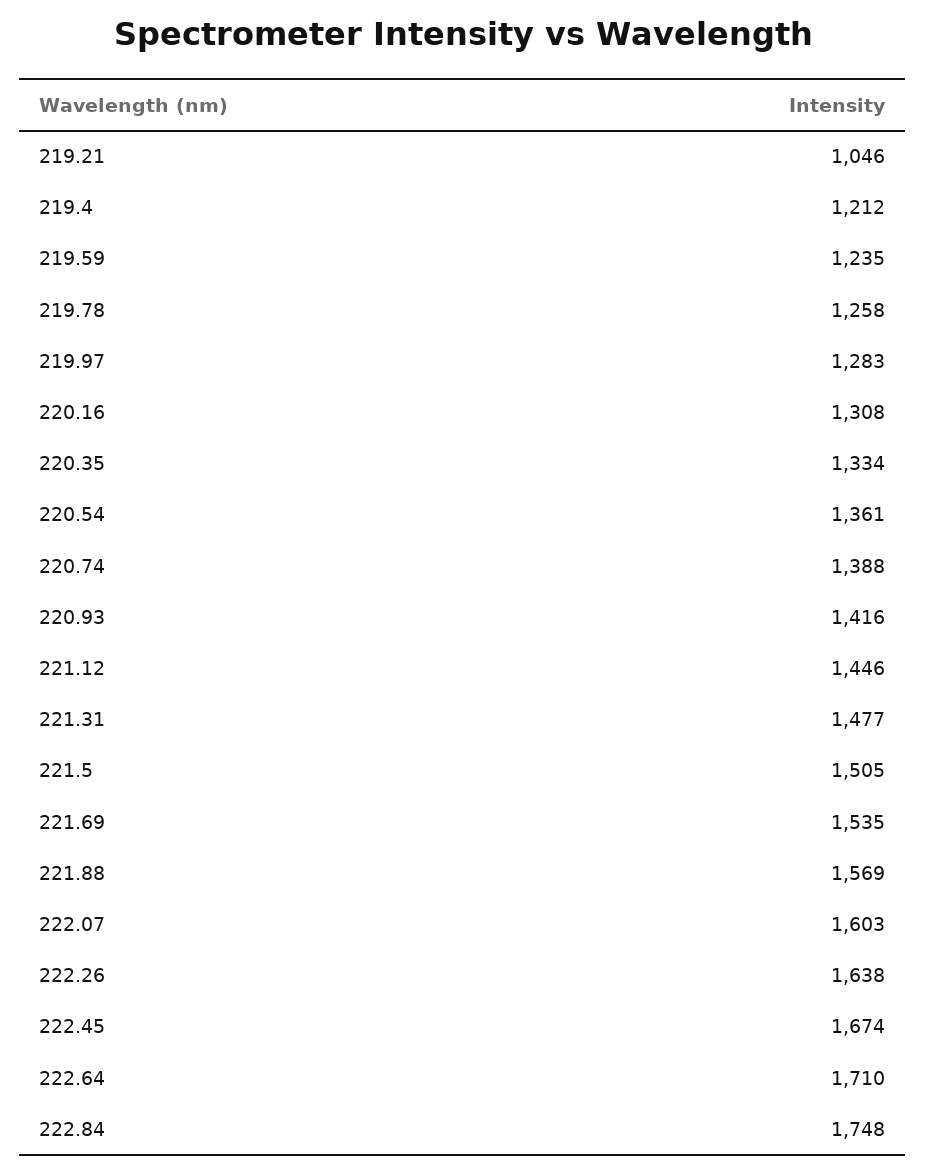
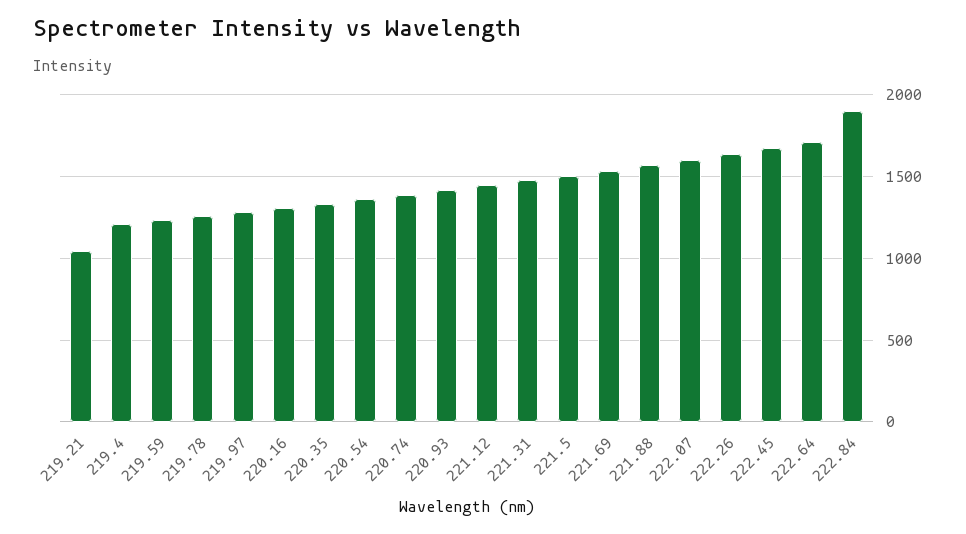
222.84: 1748 -> 1900

